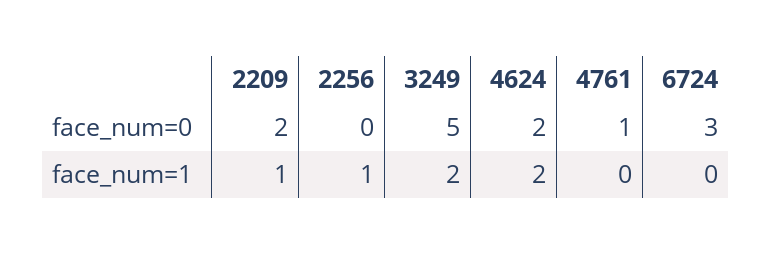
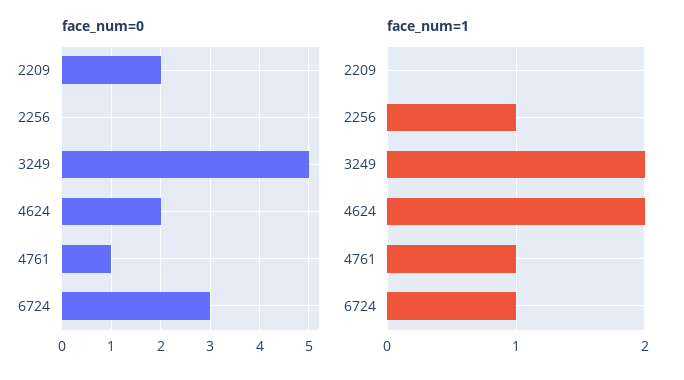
face_num=1, 2209: 1 -> 0
face_num=1, 4761: 0 -> 1
face_num=1, 6724: 0 -> 1

